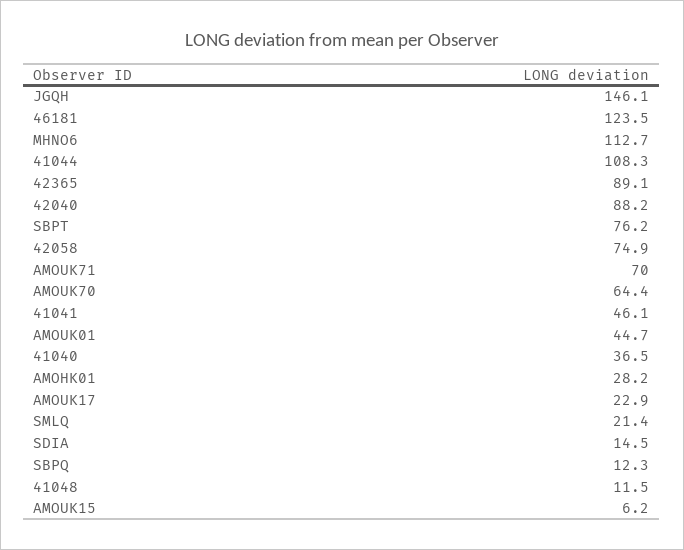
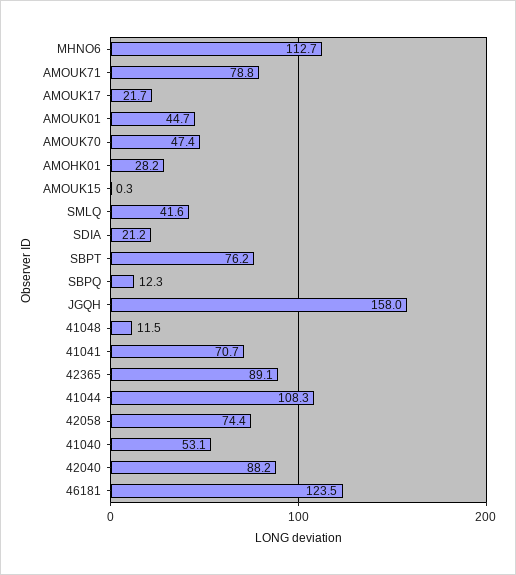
JGQH: 146.1 -> 158
42058: 74.9 -> 74.4
AMOUK71: 70 -> 78.8
AMOUK70: 64.4 -> 47.4
41041: 46.1 -> 70.7
41040: 36.5 -> 53.1
AMOUK17: 22.9 -> 21.7
SMLQ: 21.4 -> 41.6
SDIA: 14.5 -> 21.2
AMOUK15: 6.2 -> 0.3

